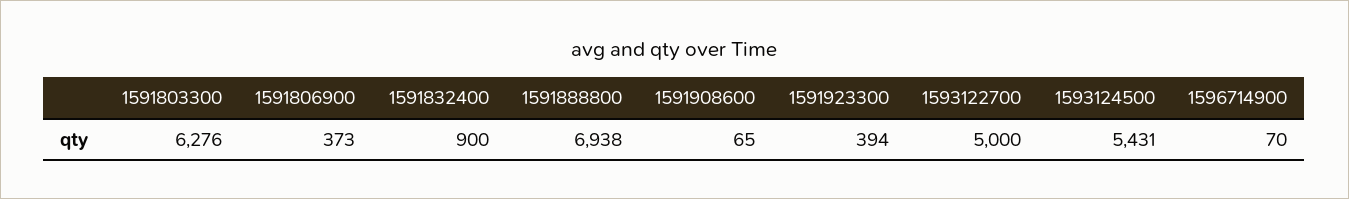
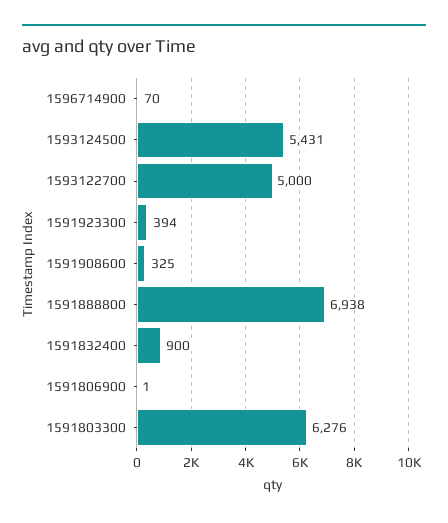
1591806900: 373 -> 1
1591908600: 65 -> 325

